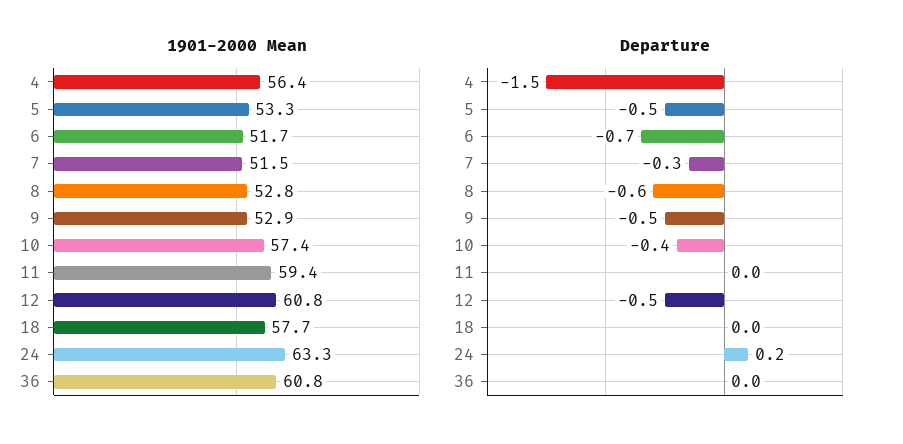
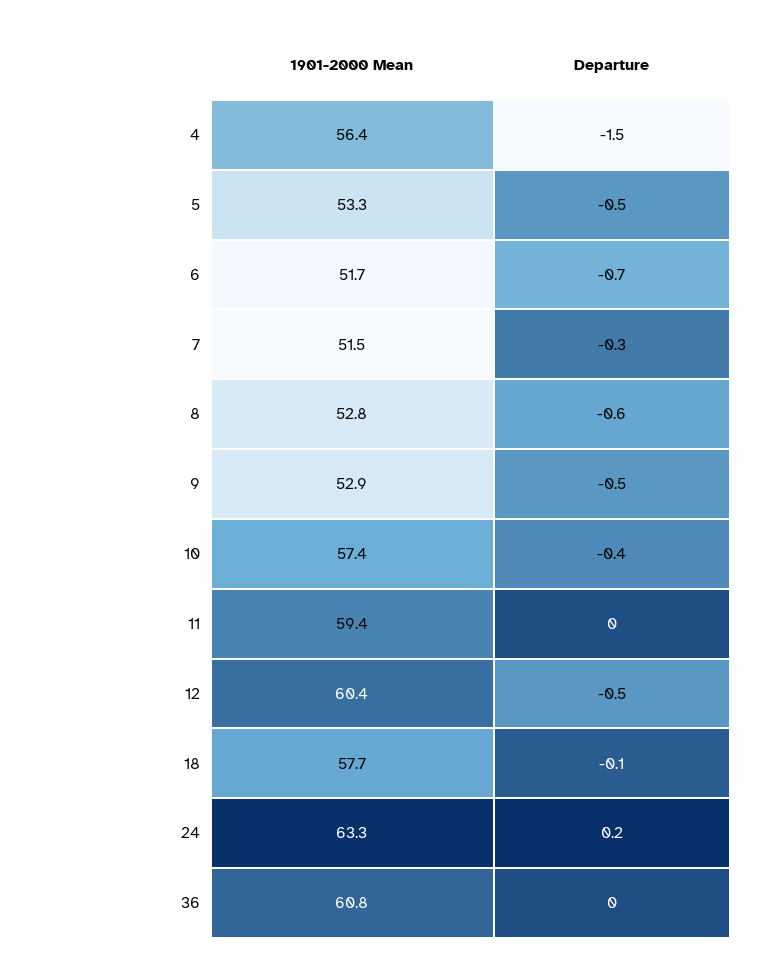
1901-2000 Mean, 12: 60.8 -> 60.4
Departure, 18: 0 -> -0.1

